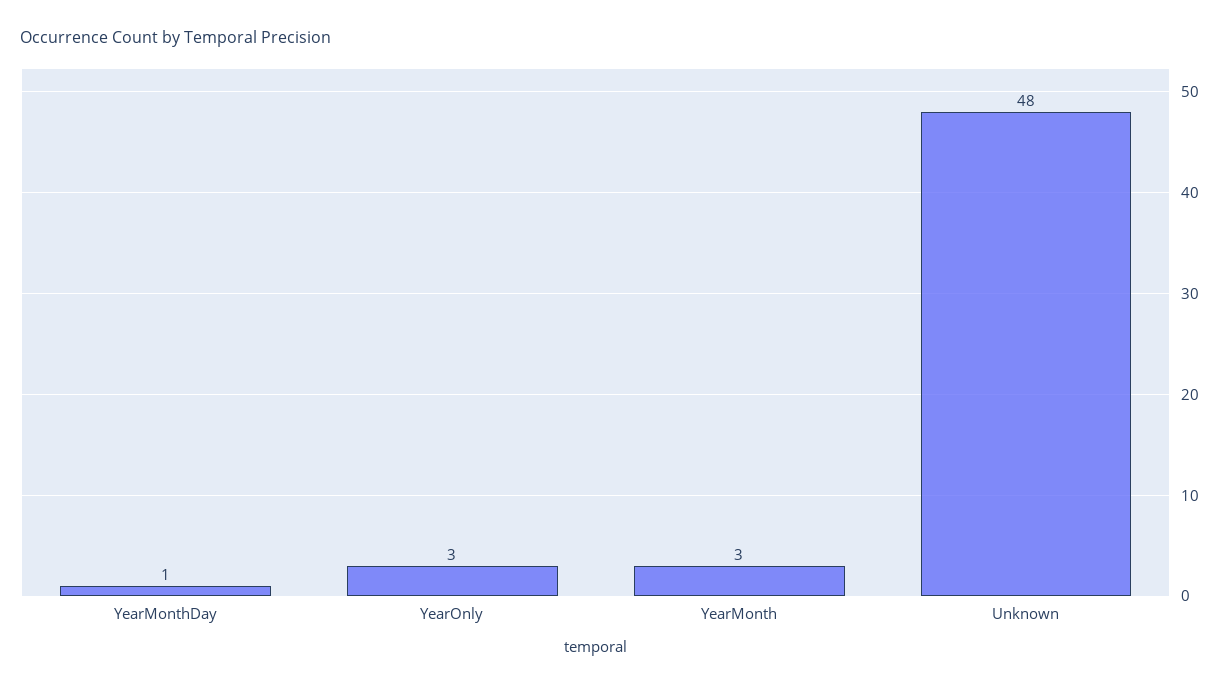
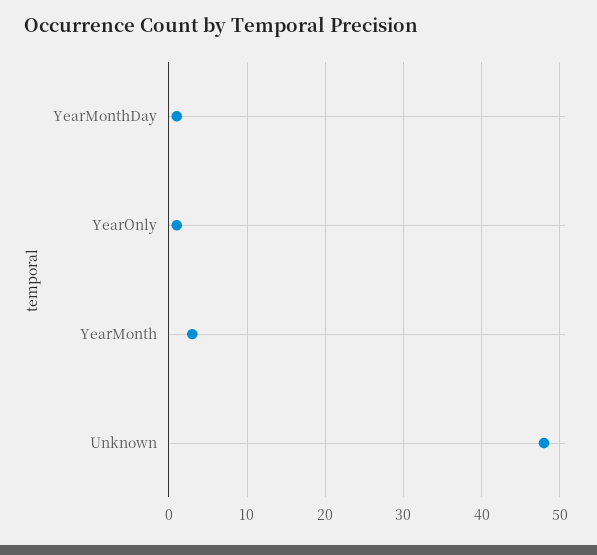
YearOnly: 3 -> 1

